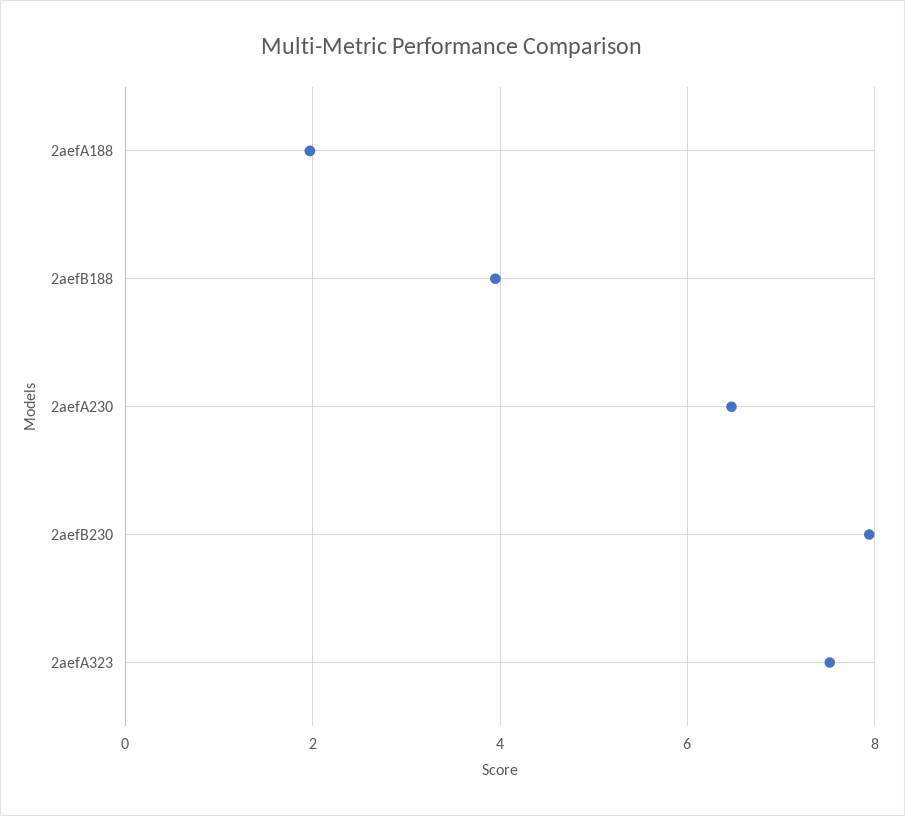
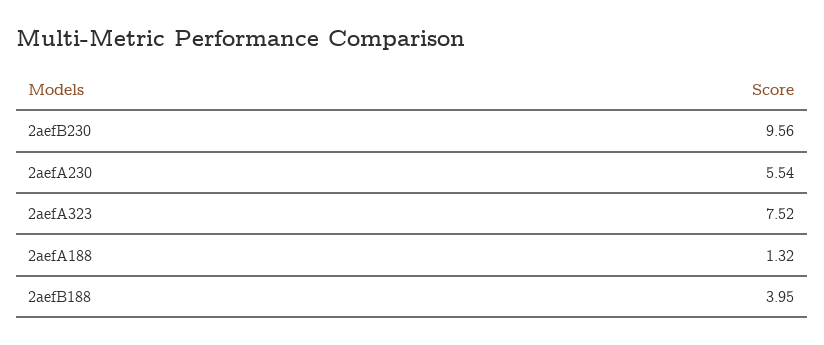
2aefA188: 2 -> 1.32
2aefA230: 6.4 -> 5.54
2aefB230: 8 -> 9.56

